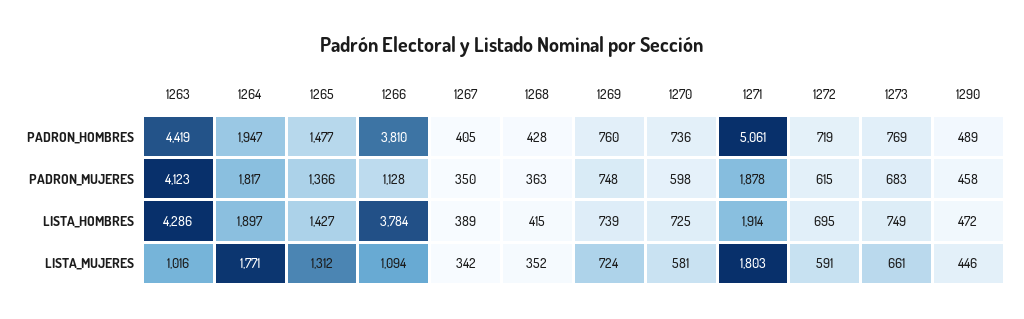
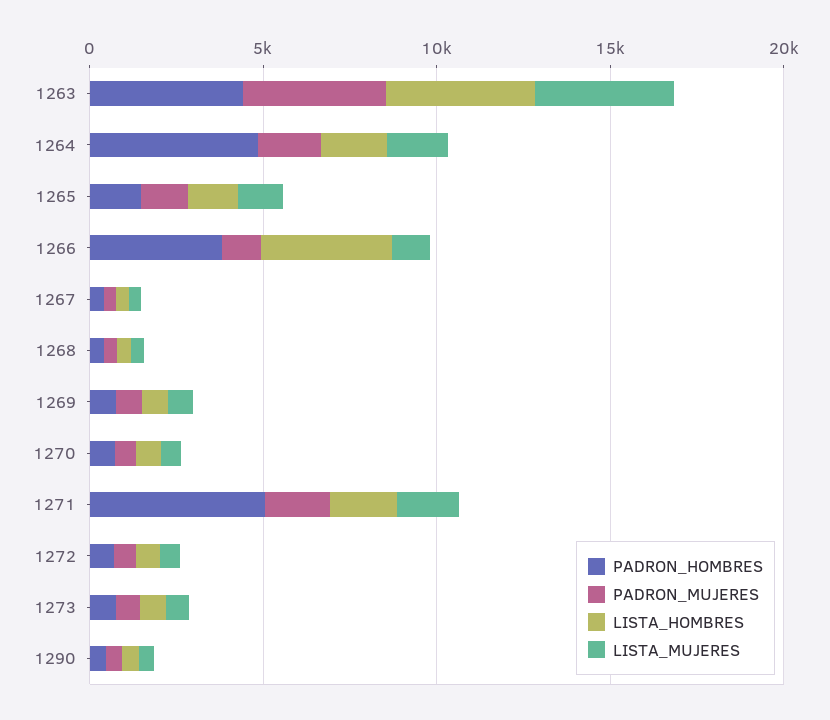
PADRON_HOMBRES, 1264: 1947 -> 5000
LISTA_MUJERES, 1263: 1016 -> 4000

